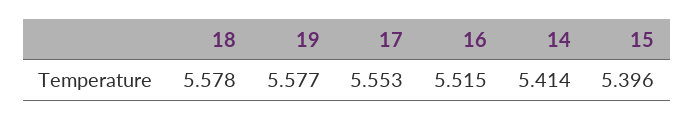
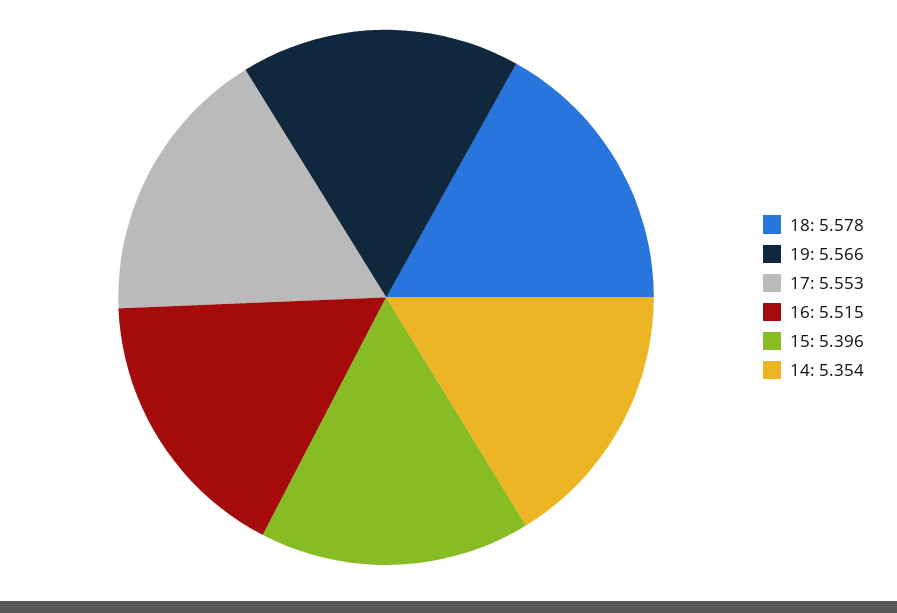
19: 5.577 -> 5.566
14: 5.414 -> 5.354

